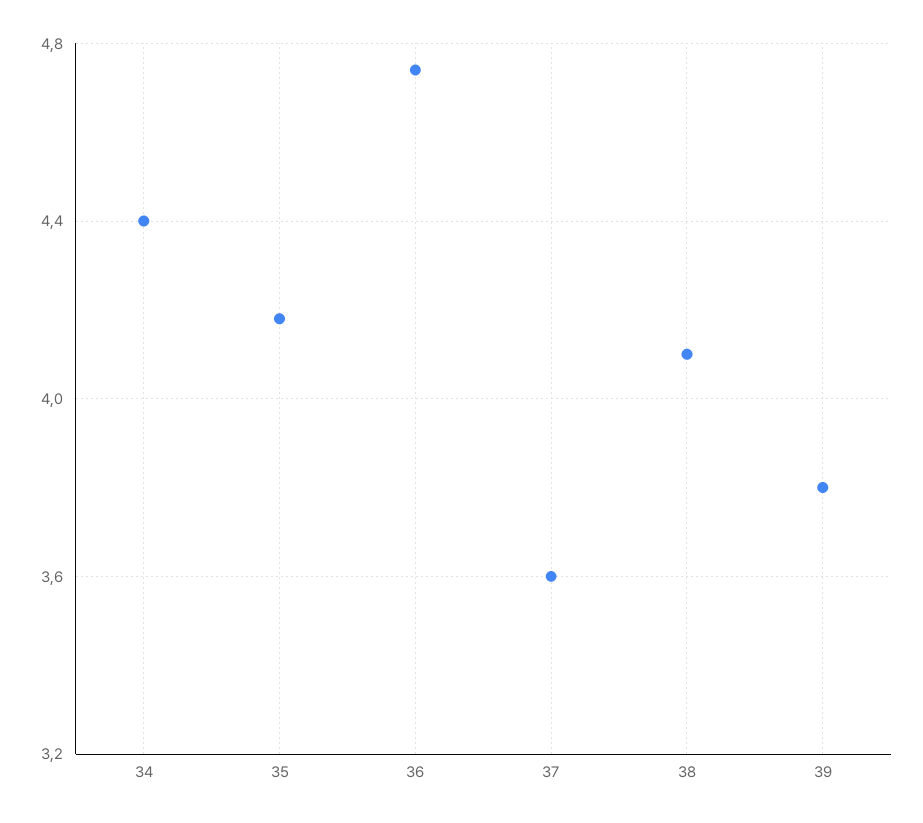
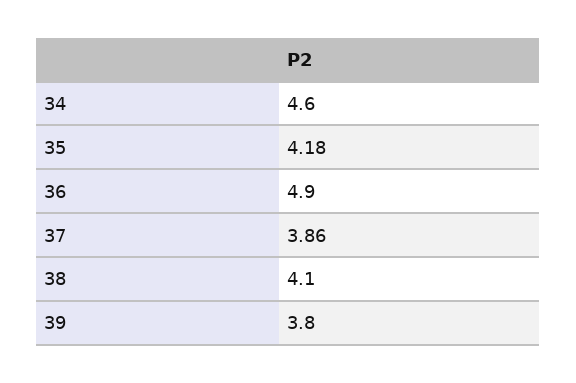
34: 4.4 -> 4.6
36: 4.75 -> 4.9
37: 3.6 -> 3.86

